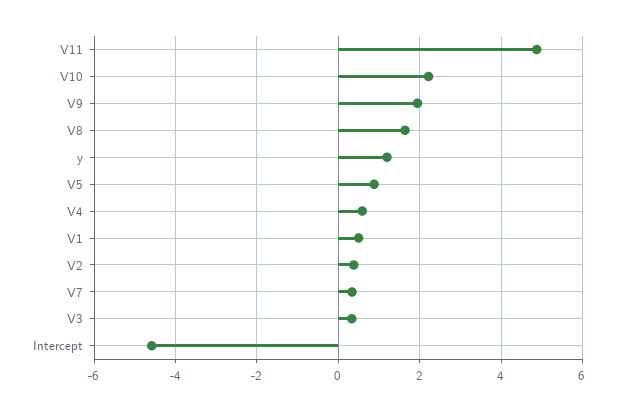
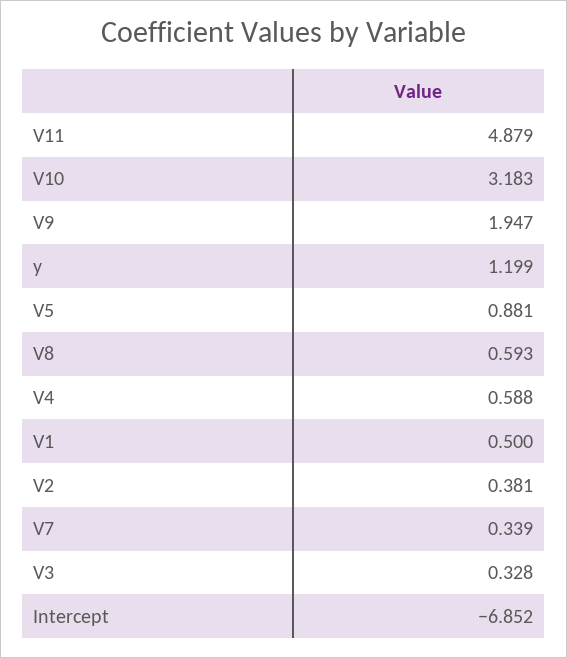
V10: 2.2 -> 3.183
V8: 1.6 -> 0.593
Intercept: -4.6 -> -6.852

